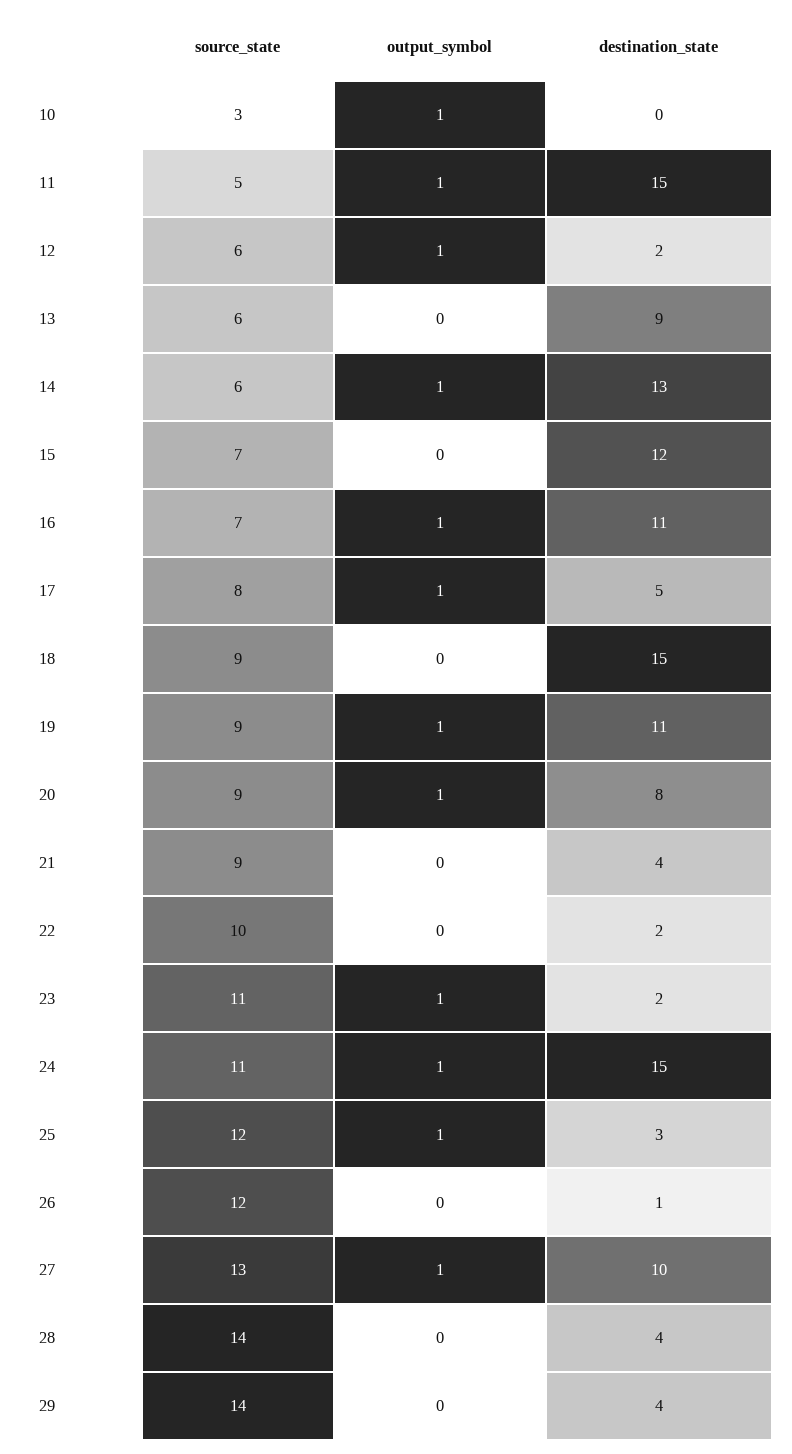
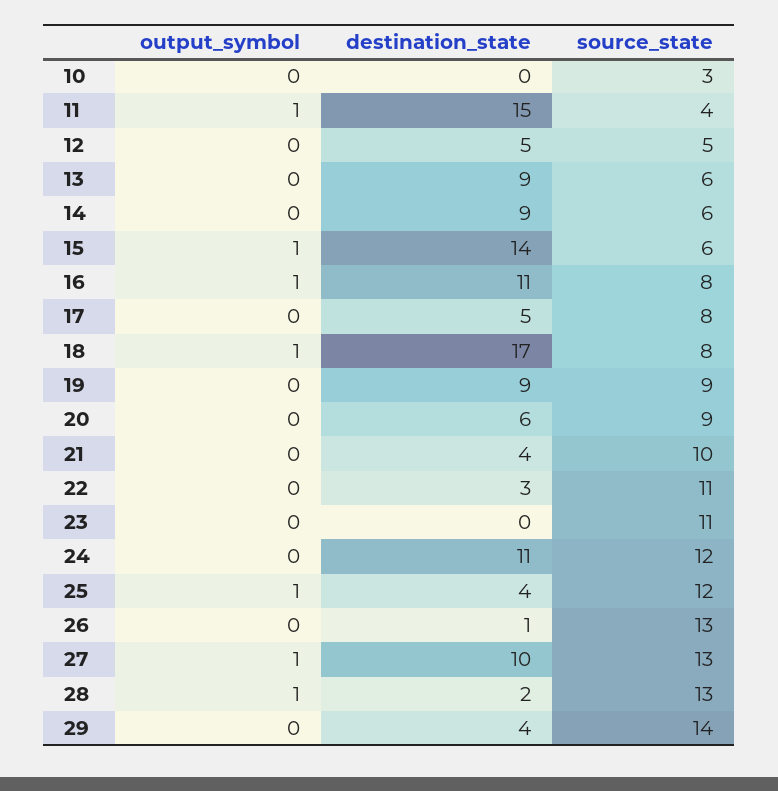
output_symbol, 10: 1 -> 0
source_state, 11: 5 -> 4
source_state, 12: 6 -> 5
output_symbol, 12: 1 -> 0
destination_state, 12: 2 -> 5
output_symbol, 14: 1 -> 0
destination_state, 14: 13 -> 9
source_state, 15: 7 -> 6
output_symbol, 15: 0 -> 1
destination_state, 15: 12 -> 14
source_state, 16: 7 -> 8
output_symbol, 17: 1 -> 0
source_state, 18: 9 -> 8
output_symbol, 18: 0 -> 1
destination_state, 18: 15 -> 17
output_symbol, 19: 1 -> 0
destination_state, 19: 11 -> 9
output_symbol, 20: 1 -> 0
destination_state, 20: 8 -> 6
source_state, 21: 9 -> 10
source_state, 22: 10 -> 11
destination_state, 22: 2 -> 3
output_symbol, 23: 1 -> 0
destination_state, 23: 2 -> 0
source_state, 24: 11 -> 12
output_symbol, 24: 1 -> 0
destination_state, 24: 15 -> 11
destination_state, 25: 3 -> 4
source_state, 26: 12 -> 13
source_state, 28: 14 -> 13
output_symbol, 28: 0 -> 1
destination_state, 28: 4 -> 2

